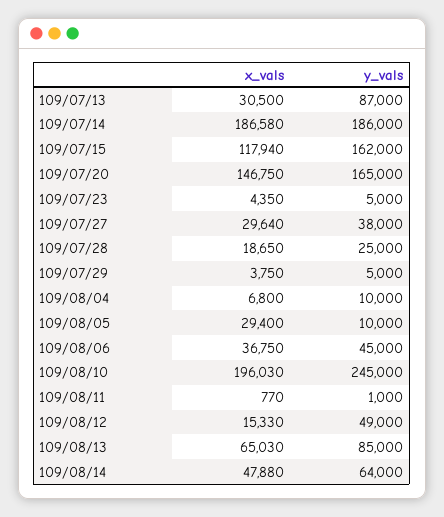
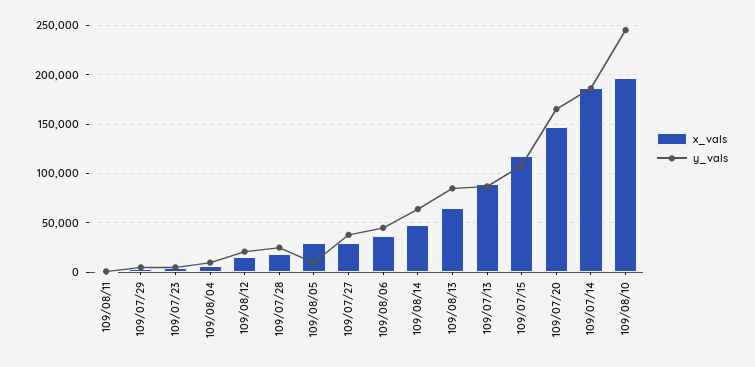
x_vals, 109/07/13: 30500 -> 90000
y_vals, 109/07/15: 162000 -> 110000
y_vals, 109/08/12: 49000 -> 20000

